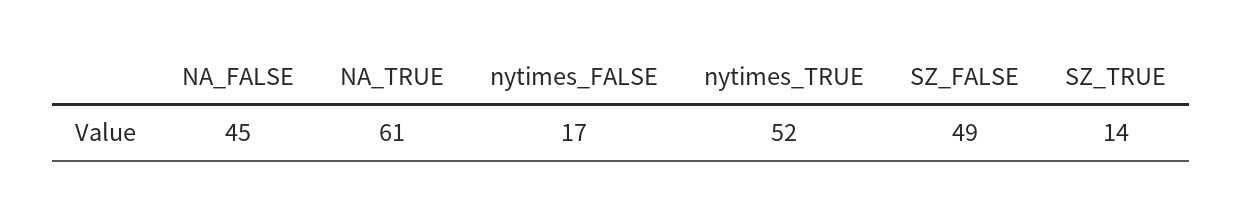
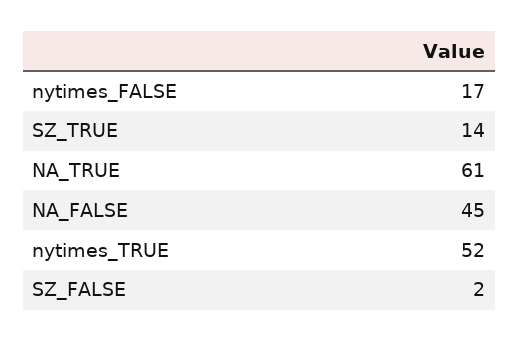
SZ_FALSE: 49 -> 2

